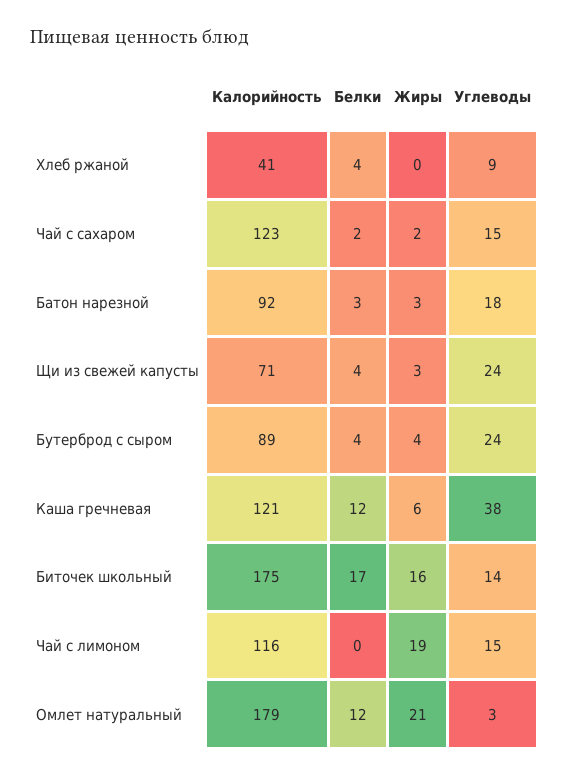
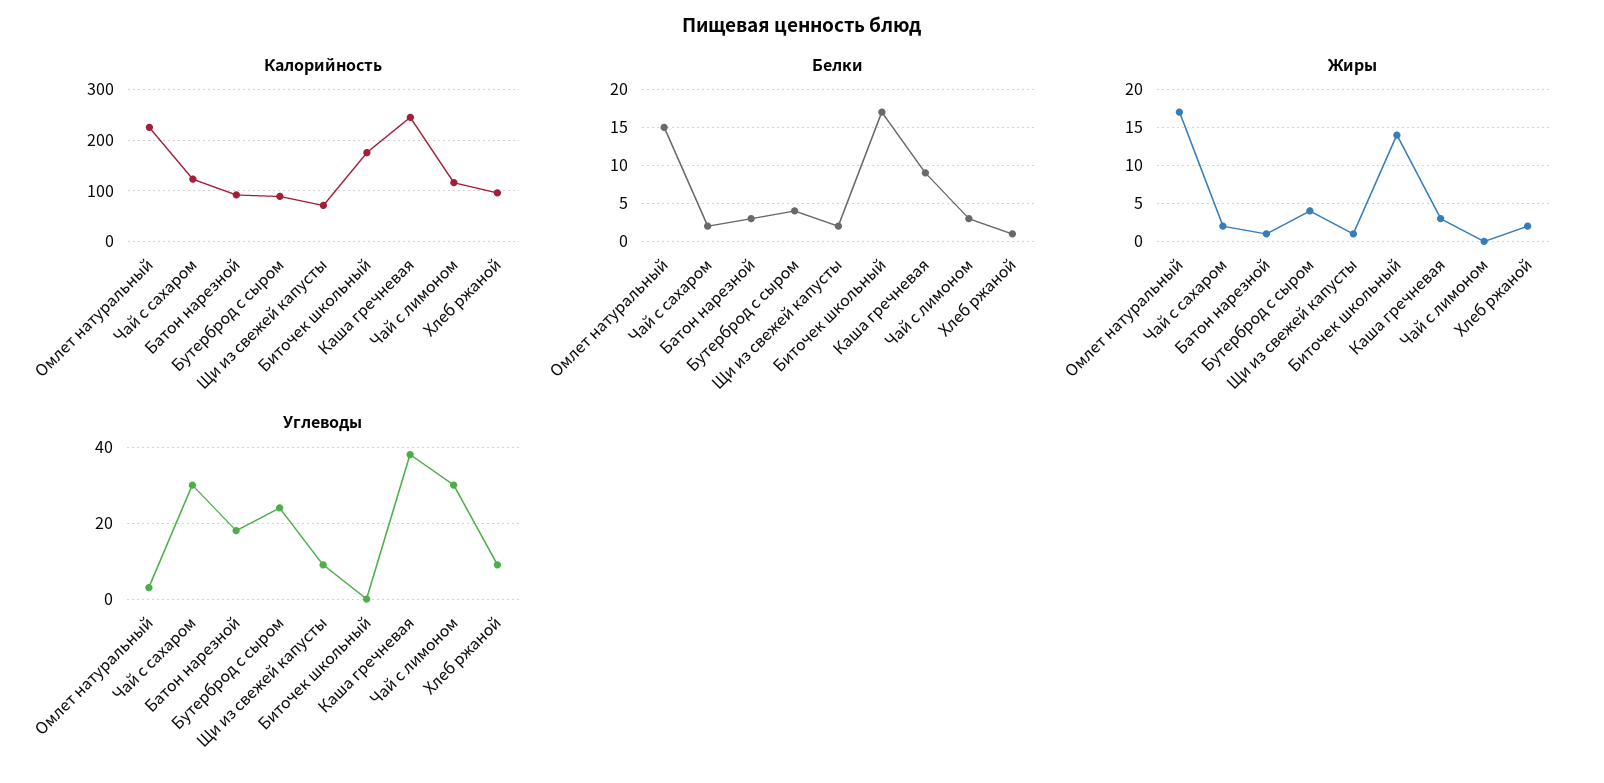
Калорийность, Хлеб ржаной: 41 -> 100
Белки, Хлеб ржаной: 4 -> 1
Жиры, Хлеб ржаной: 0 -> 2
Углеводы, Чай с сахаром: 15 -> 30
Жиры, Батон нарезной: 3 -> 1
Белки, Щи из свежей капусты: 4 -> 2
Жиры, Щи из свежей капусты: 3 -> 1
Углеводы, Щи из свежей капусты: 24 -> 10
Калорийность, Каша гречневая: 121 -> 240
Белки, Каша гречневая: 12 -> 9
Жиры, Каша гречневая: 6 -> 3
Жиры, Биточек школьный: 16 -> 14
Углеводы, Биточек школьный: 14 -> 0
Белки, Чай с лимоном: 0 -> 3
Жиры, Чай с лимоном: 19 -> 0
Углеводы, Чай с лимоном: 15 -> 30
Калорийность, Омлет натуральный: 179 -> 220
Белки, Омлет натуральный: 12 -> 15
Жиры, Омлет натуральный: 21 -> 17

